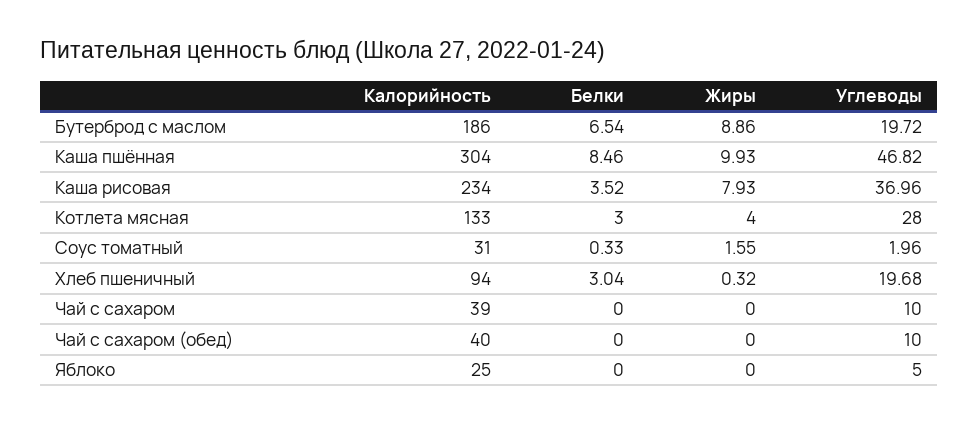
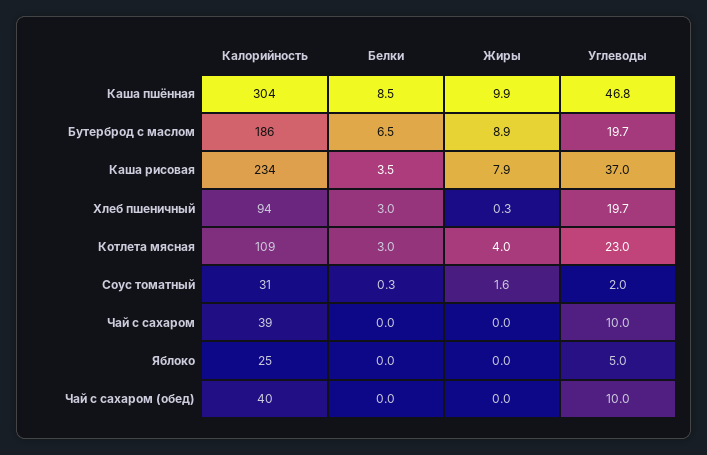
Калорийность, Котлета мясная: 133 -> 109
Углеводы, Котлета мясная: 28 -> 23

